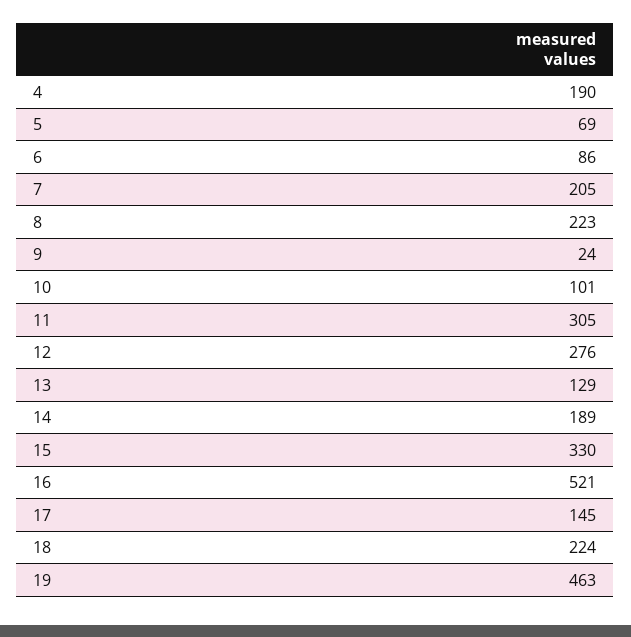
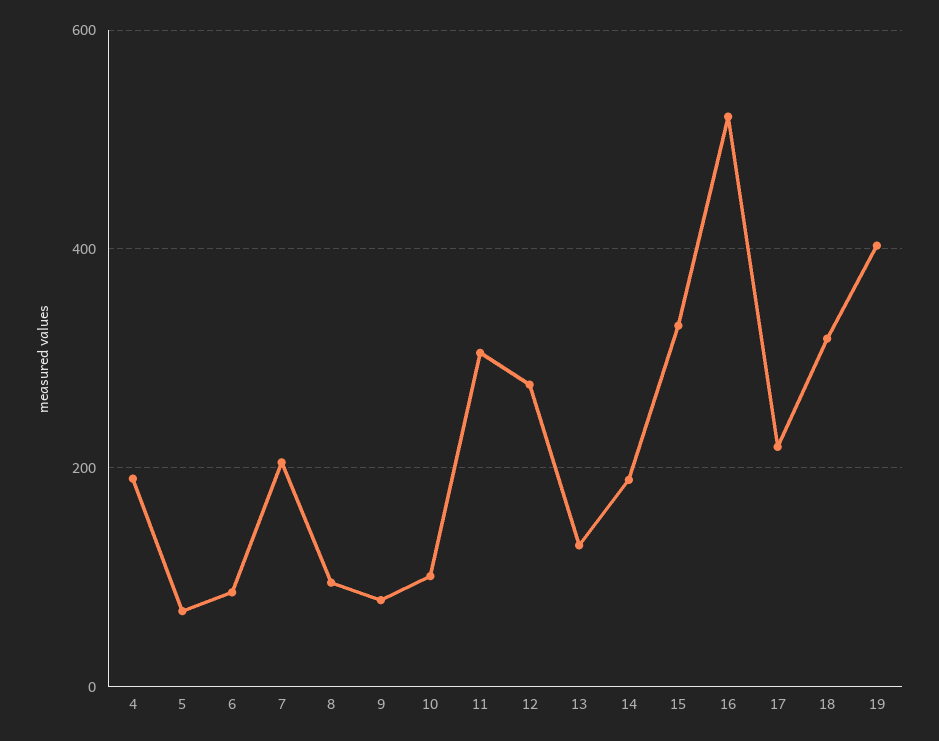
8: 223 -> 100
9: 24 -> 80
17: 145 -> 220
18: 224 -> 320
19: 463 -> 400

